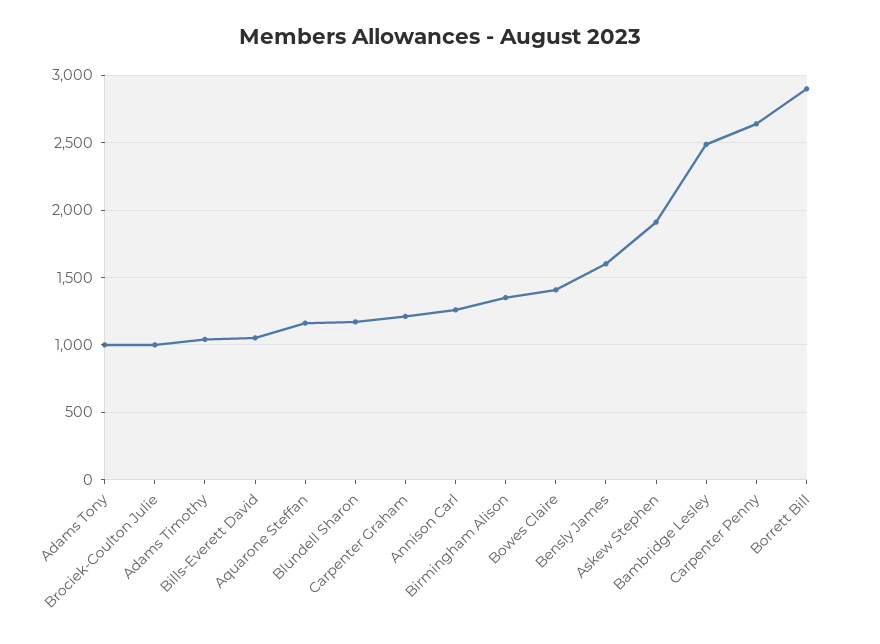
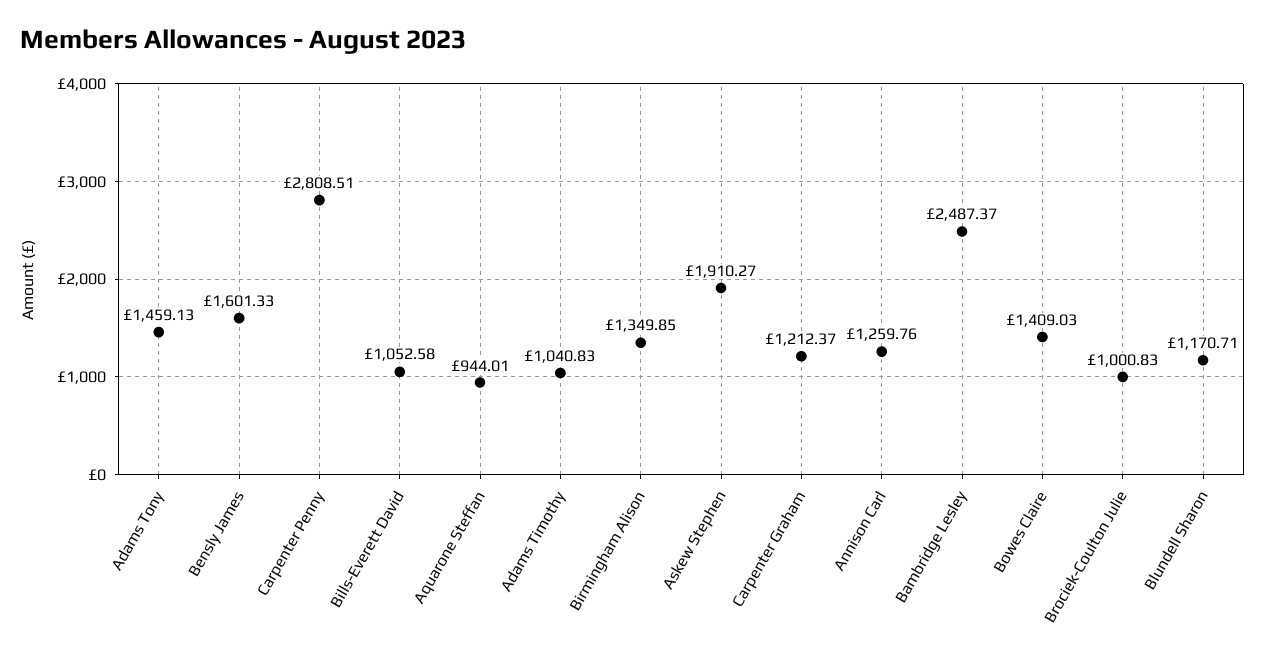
Adams Tony: 1000 -> 1459.13
Aquarone Steffan: 1150 -> 944.01
Carpenter Penny: 2650 -> 2808.51
Borrett Bill: 2900 -> none

